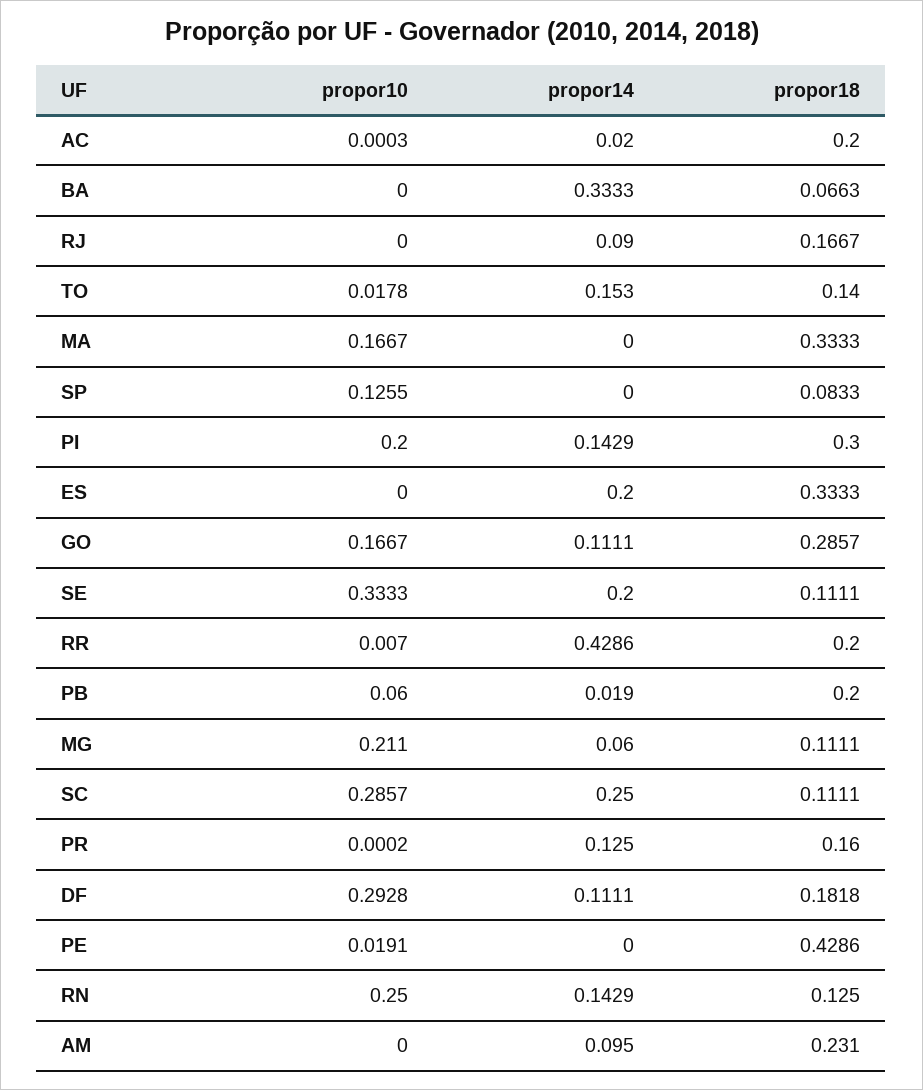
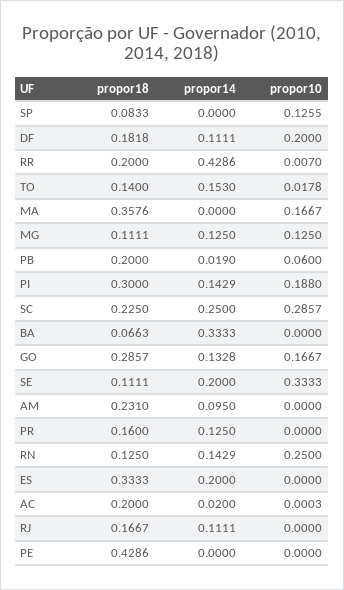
propor14, RJ: 0.09 -> 0.1111
propor18, MA: 0.3333 -> 0.3576
propor10, PI: 0.2 -> 0.188
propor14, GO: 0.1111 -> 0.1328
propor10, MG: 0.211 -> 0.125
propor14, MG: 0.06 -> 0.125
propor18, SC: 0.1111 -> 0.225
propor10, PR: 0.0002 -> 0
propor10, DF: 0.2928 -> 0.2
propor10, PE: 0.0191 -> 0

